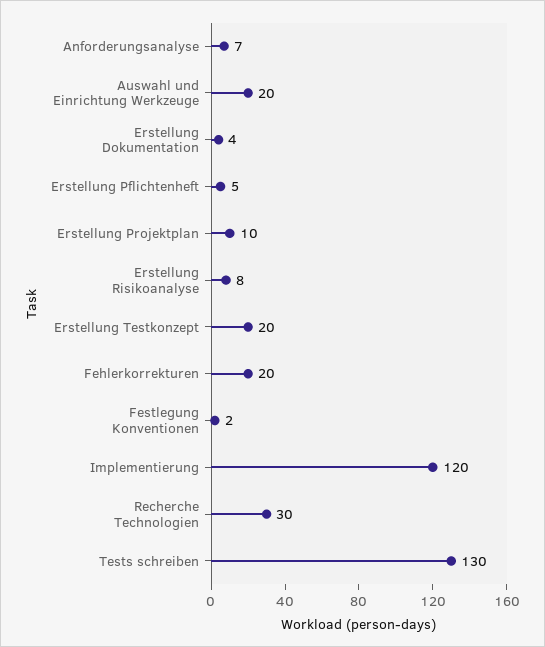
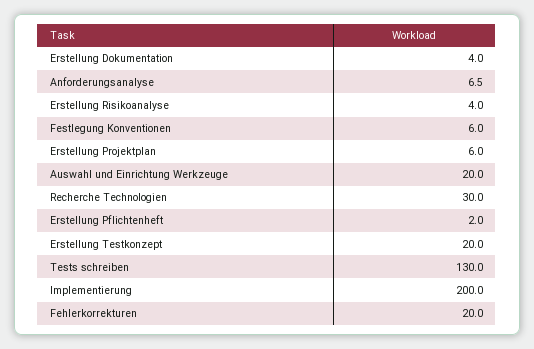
Erstellung Pflichtenheft: 5 -> 2
Erstellung Projektplan: 10 -> 6
Erstellung Risikoanalyse: 8 -> 4
Festlegung Konventionen: 2 -> 6
Implementierung: 120 -> 200

